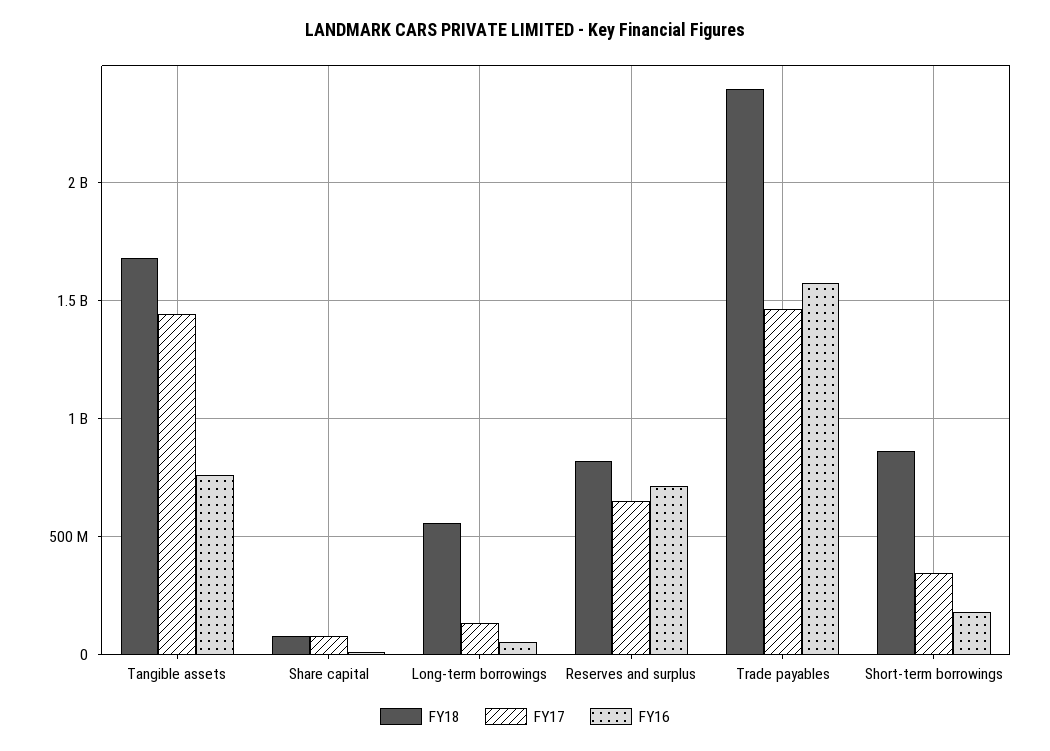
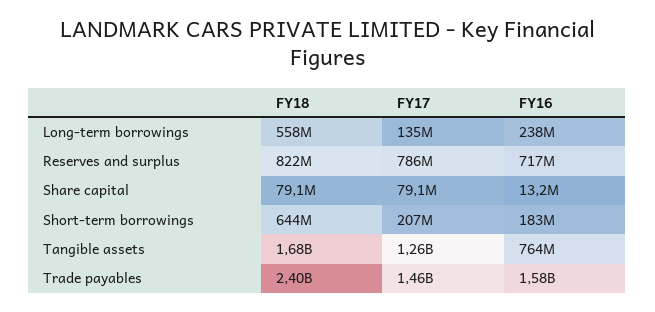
FY17, Tangible assets: 1450000000 -> 1260000000
FY16, Long-term borrowings: 50000000 -> 238000000
FY17, Reserves and surplus: 650000000 -> 786000000
FY18, Short-term borrowings: 850000000 -> 644000000
FY17, Short-term borrowings: 350000000 -> 207000000

